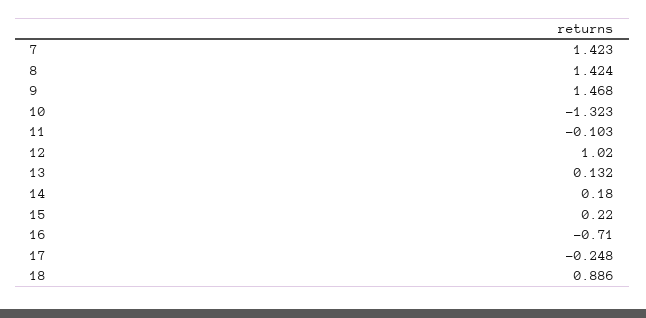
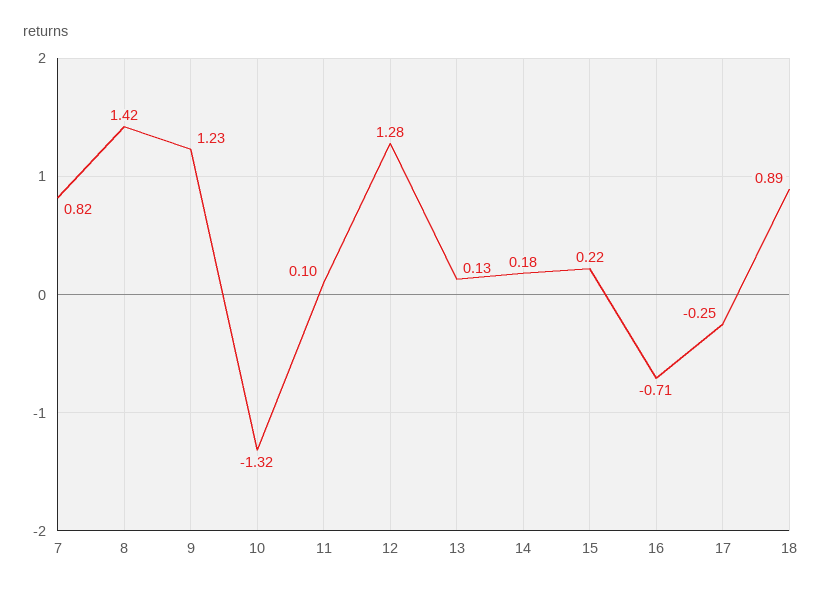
7: 1.423 -> 0.82
9: 1.468 -> 1.23
11: -0.103 -> 0.1
12: 1.02 -> 1.28

